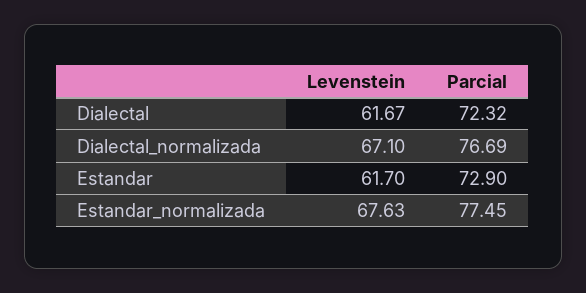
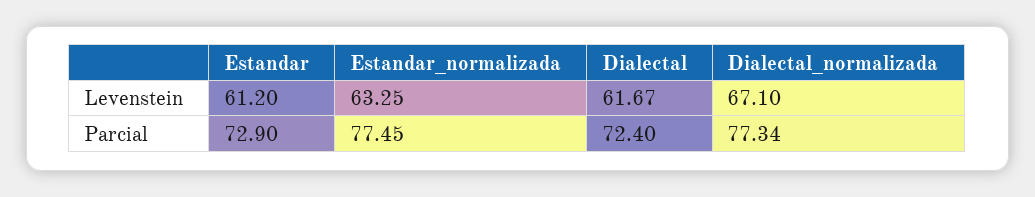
Parcial, Dialectal: 72.32 -> 72.4
Parcial, Dialectal_normalizada: 76.69 -> 77.34
Levenstein, Estandar: 61.7 -> 61.2
Levenstein, Estandar_normalizada: 67.63 -> 63.25

